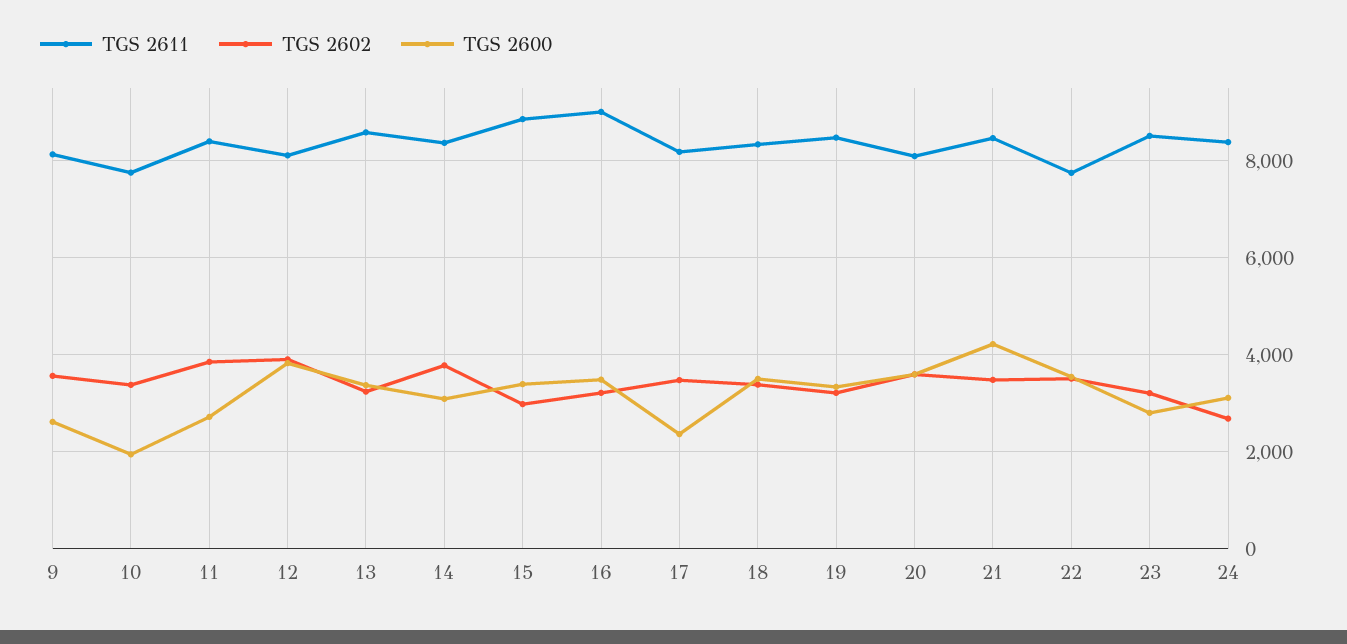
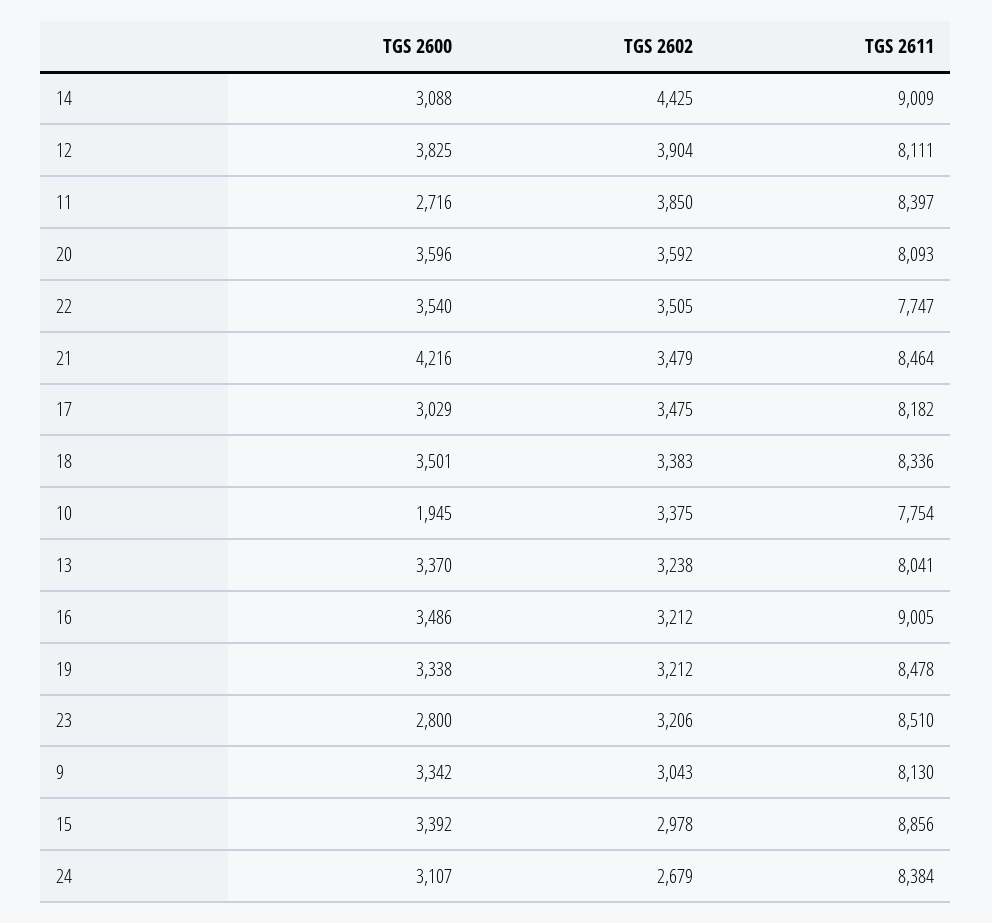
TGS 2602, 9: 3600 -> 3043
TGS 2600, 9: 2600 -> 3342
TGS 2611, 13: 8600 -> 8041
TGS 2611, 14: 8400 -> 9009
TGS 2602, 14: 3800 -> 4425
TGS 2600, 17: 2400 -> 3029

